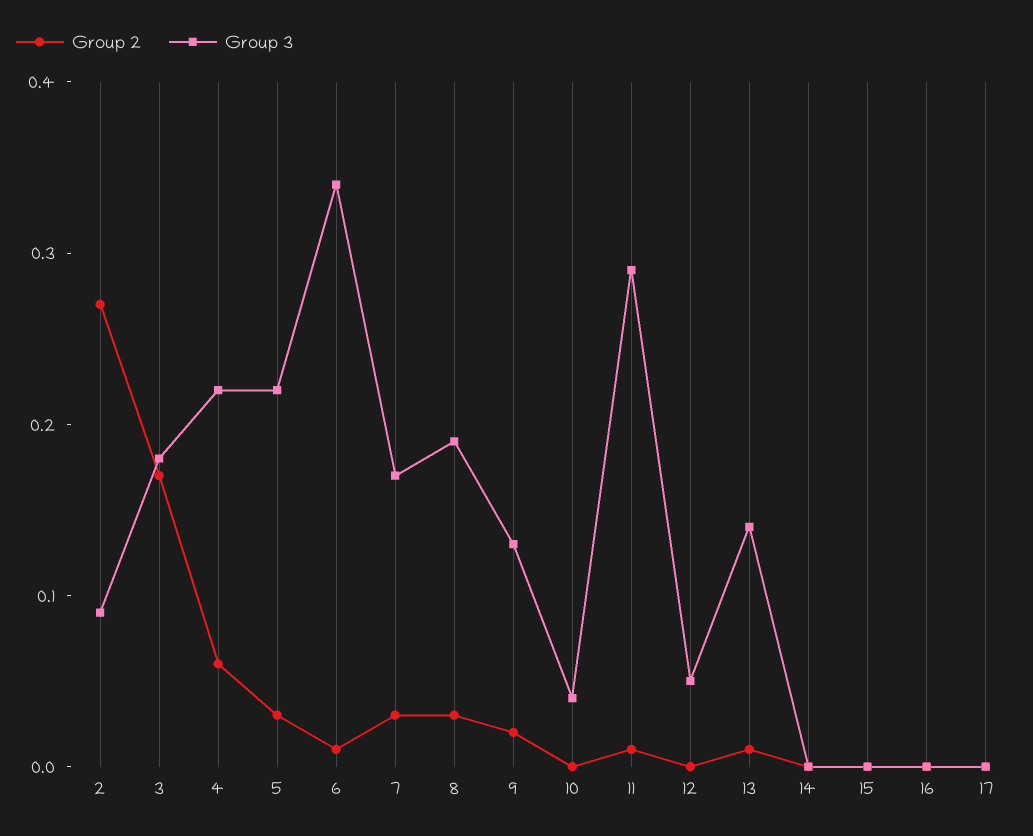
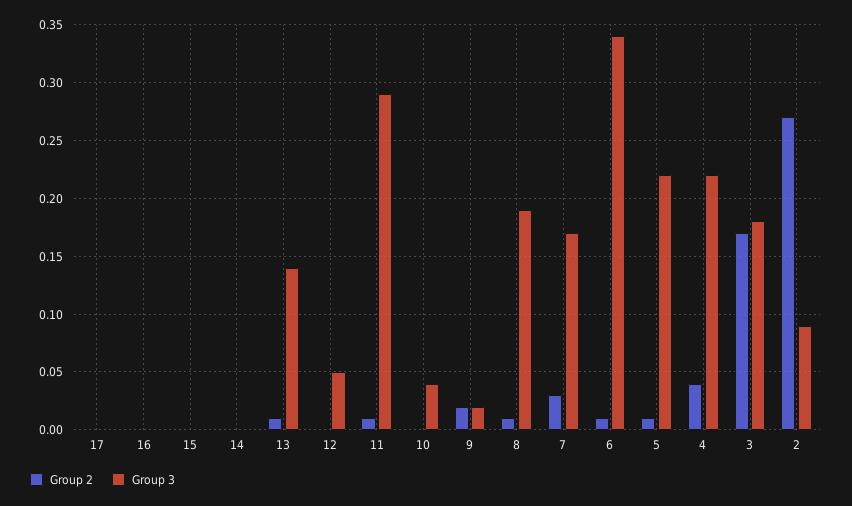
Group 2, 4: 0.06 -> 0.04
Group 2, 5: 0.03 -> 0.01
Group 2, 8: 0.03 -> 0.01
Group 3, 9: 0.13 -> 0.02

